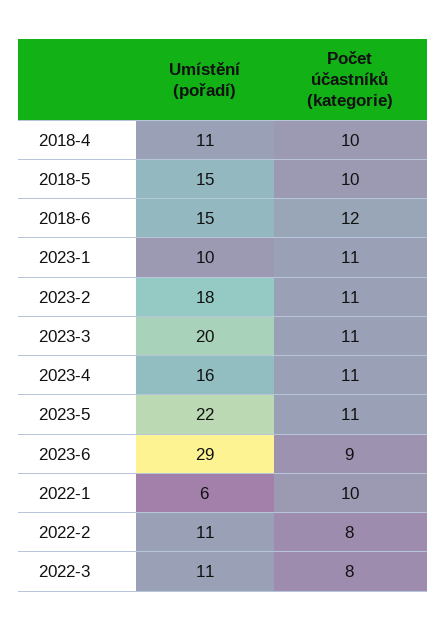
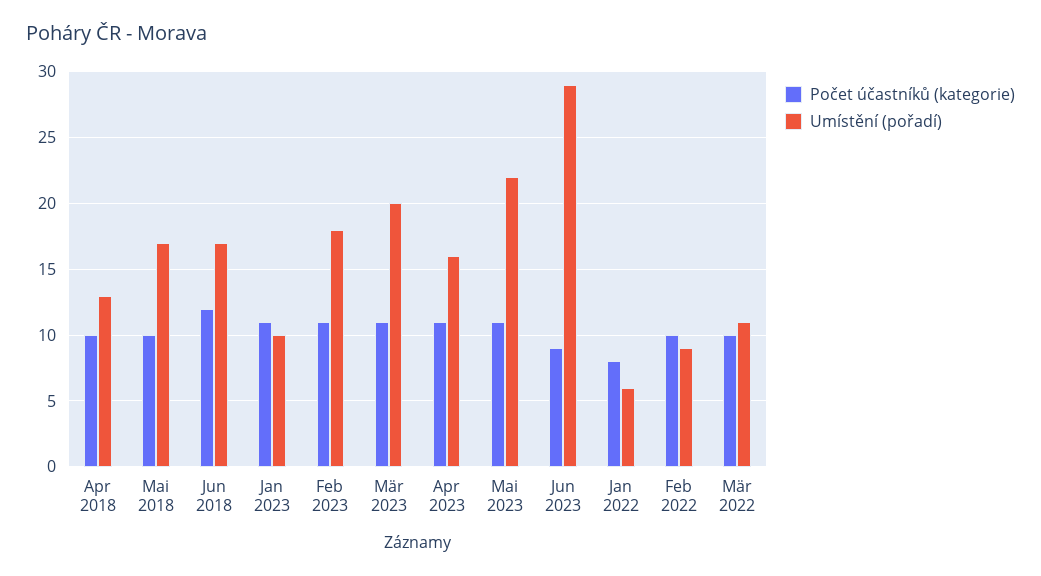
Umístění (pořadí), 2018-4: 11 -> 13
Umístění (pořadí), 2018-5: 15 -> 17
Umístění (pořadí), 2018-6: 15 -> 17
Počet účastníků (kategorie), 2022-1: 10 -> 8
Umístění (pořadí), 2022-2: 11 -> 9
Počet účastníků (kategorie), 2022-2: 8 -> 10
Počet účastníků (kategorie), 2022-3: 8 -> 10

